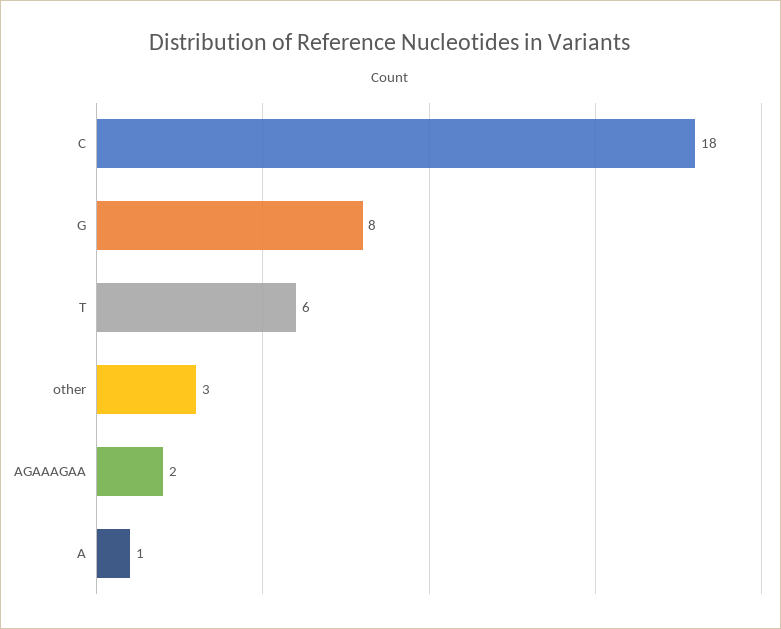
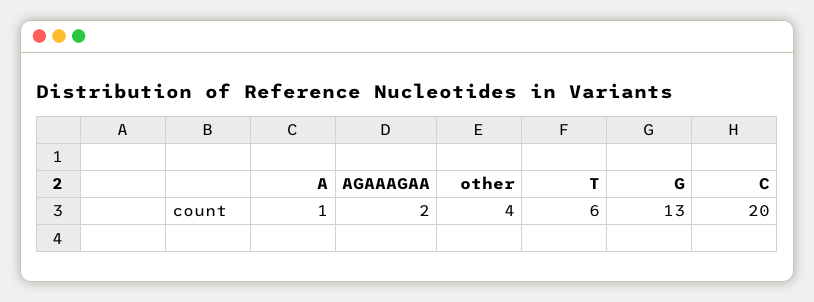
C: 18 -> 20
G: 8 -> 13
other: 3 -> 4

